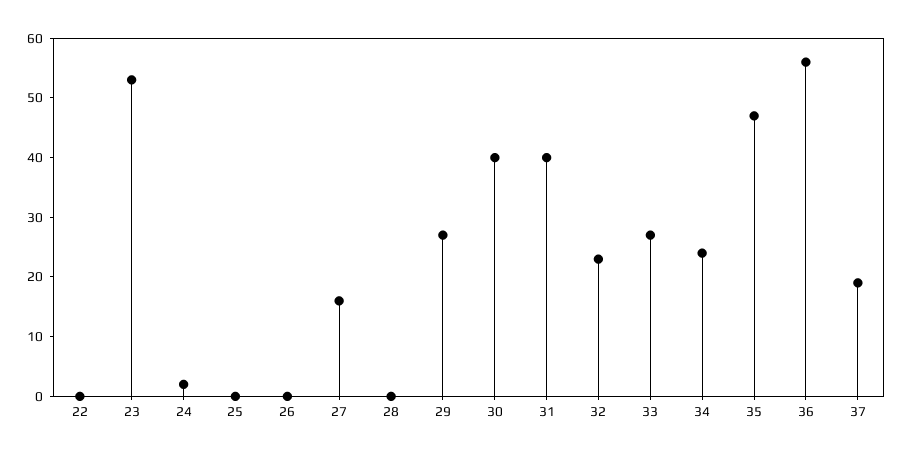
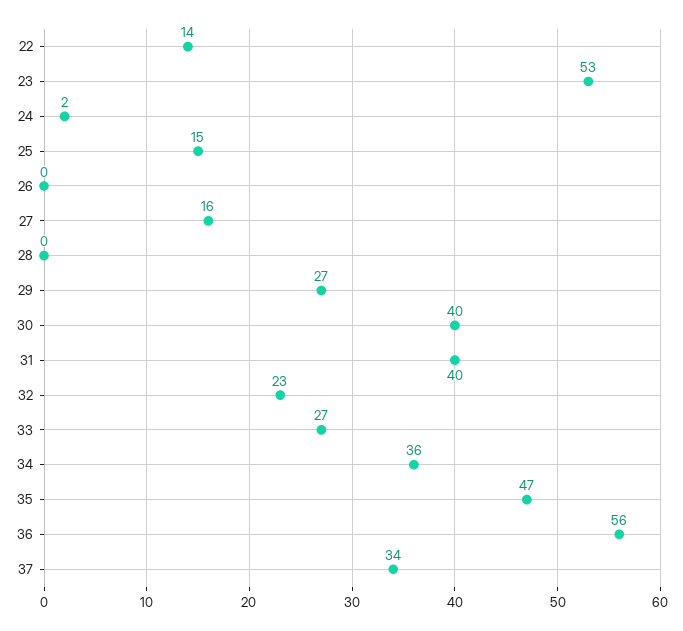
22: 0 -> 14
25: 0 -> 15
34: 25 -> 36
37: 20 -> 34

